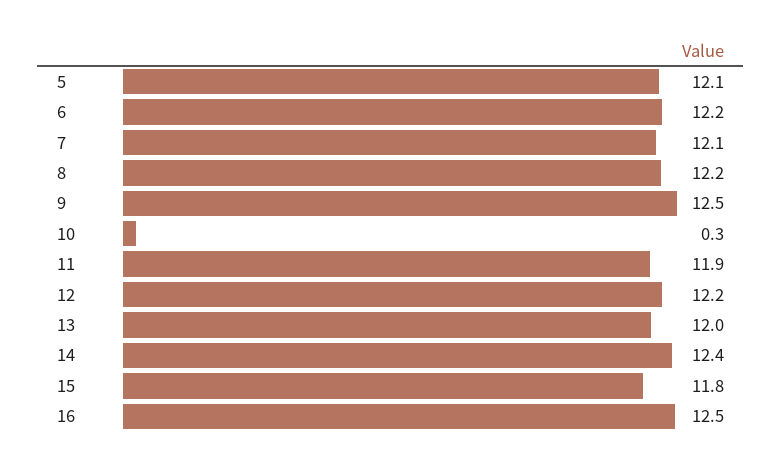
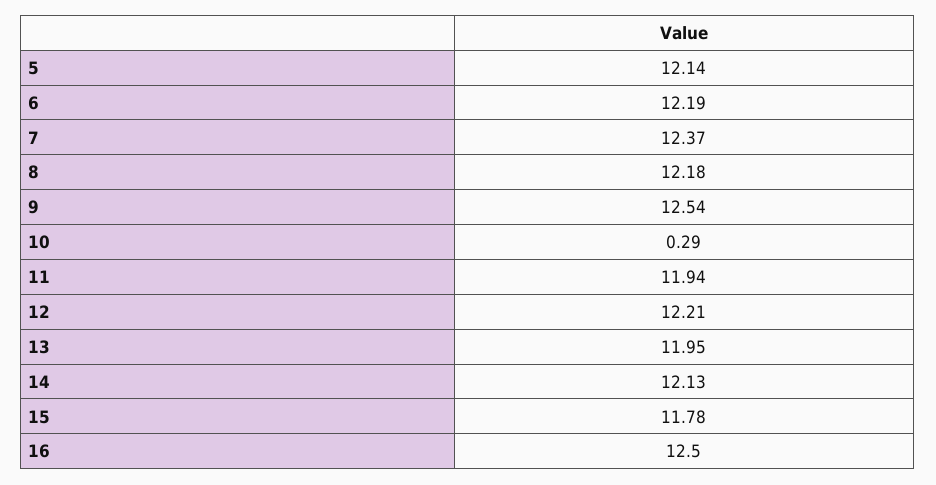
7: 12.1 -> 12.37
14: 12.4 -> 12.13

